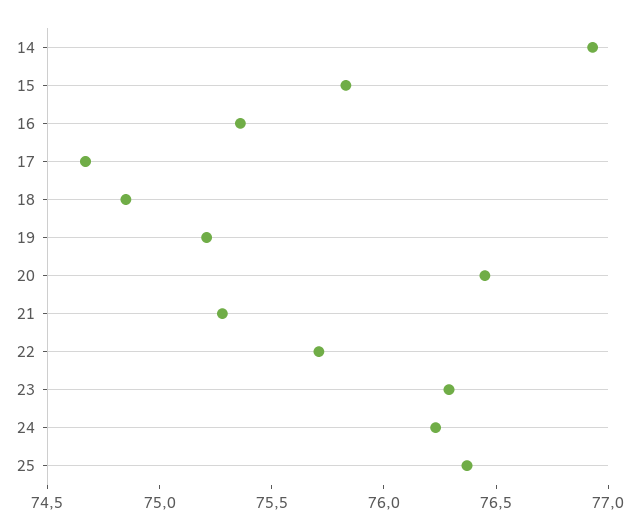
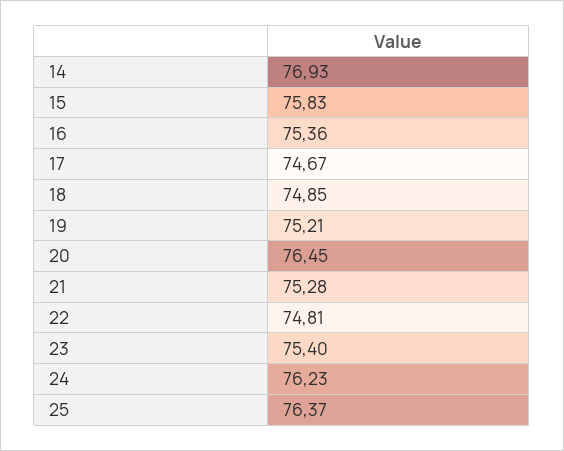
22: 75.7 -> 74.81
23: 76.3 -> 75.4

